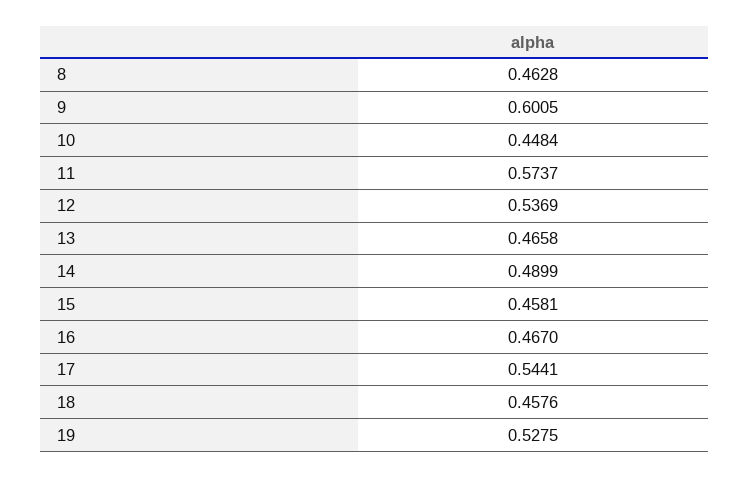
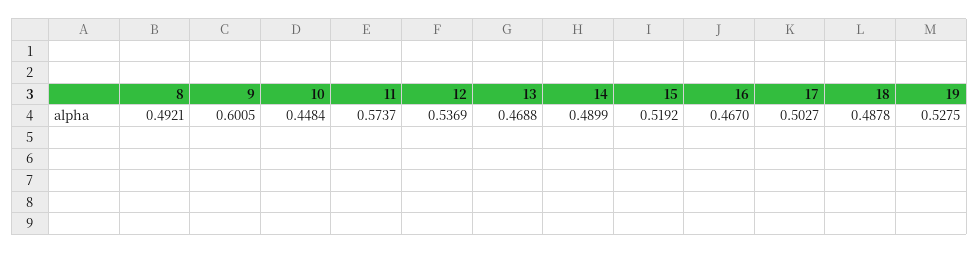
8: 0.4628 -> 0.4921
13: 0.4658 -> 0.4688
15: 0.4581 -> 0.5192
17: 0.5441 -> 0.5027
18: 0.4576 -> 0.4878

